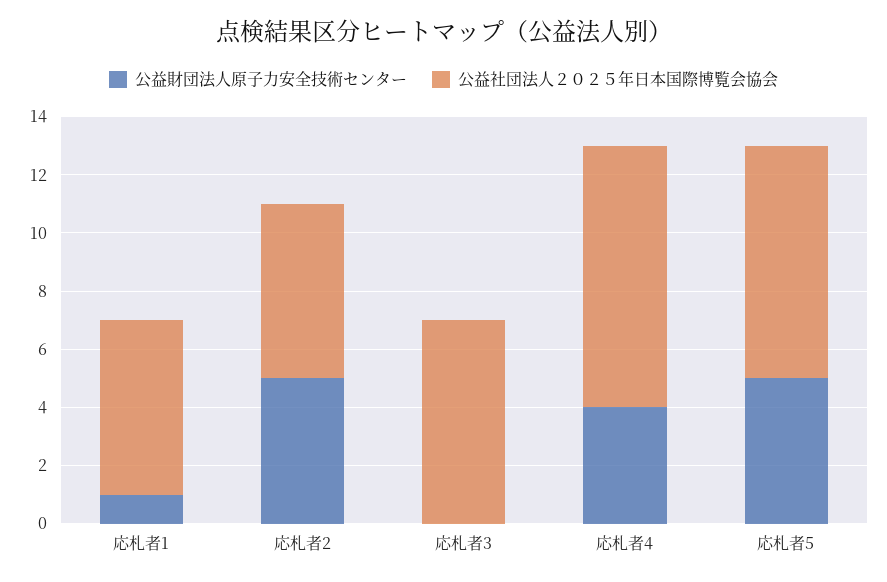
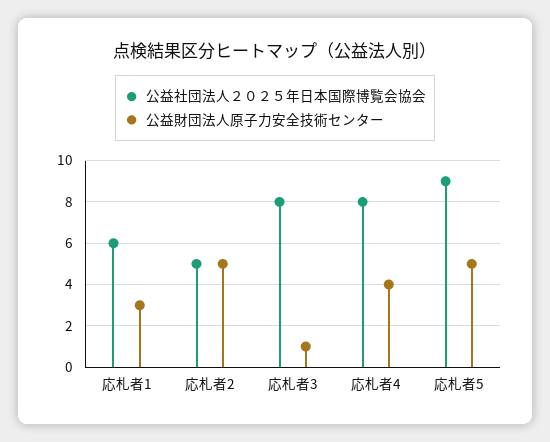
公益財団法人原子力安全技術センター, 応札者1: 1 -> 3
公益社団法人２０２５年日本国際博覧会協会, 応札者2: 6 -> 5
公益財団法人原子力安全技術センター, 応札者3: 0 -> 1
公益社団法人２０２５年日本国際博覧会協会, 応札者3: 7 -> 8
公益社団法人２０２５年日本国際博覧会協会, 応札者4: 9 -> 8
公益社団法人２０２５年日本国際博覧会協会, 応札者5: 8 -> 9

